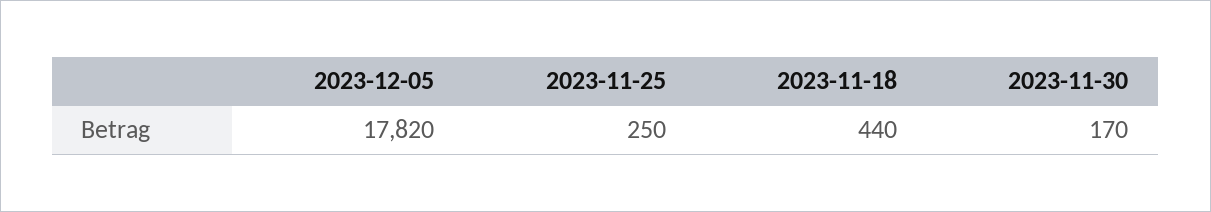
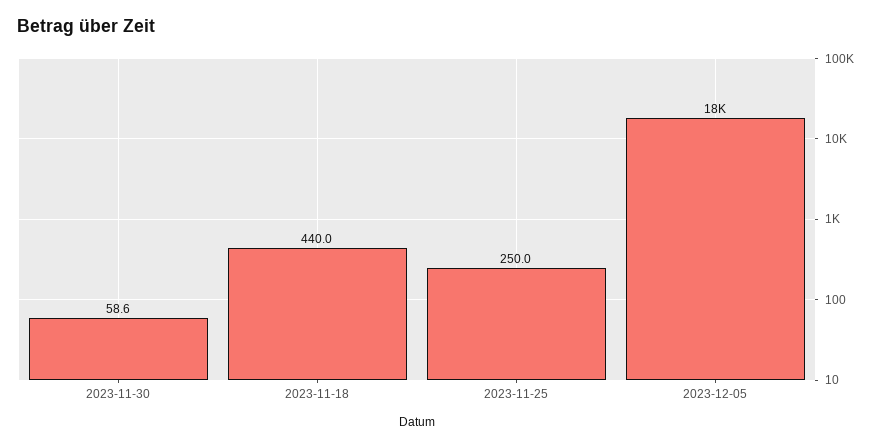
2023-11-30: 170 -> 58.6

